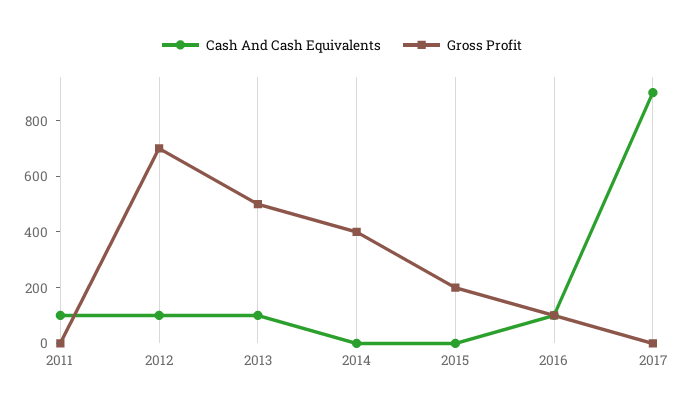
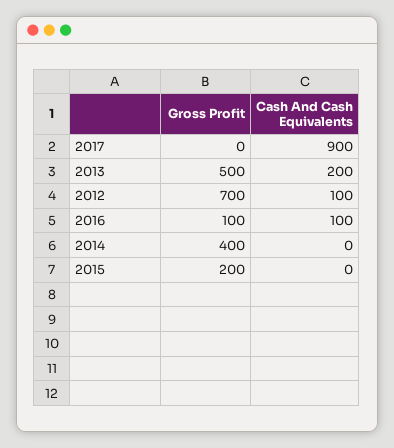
Cash And Cash Equivalents, 2011: 100 -> none
Gross Profit, 2011: 0 -> none
Cash And Cash Equivalents, 2013: 100 -> 200

